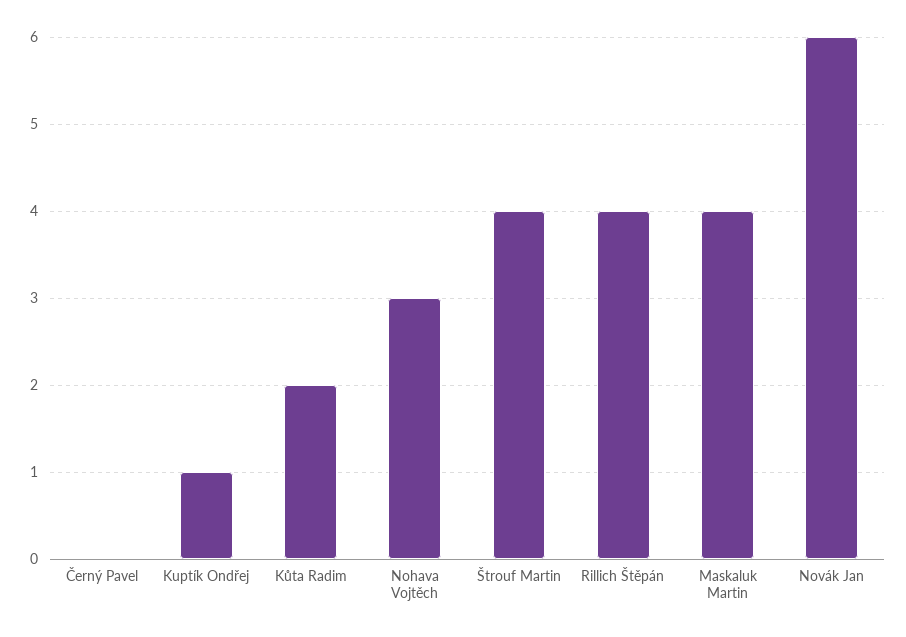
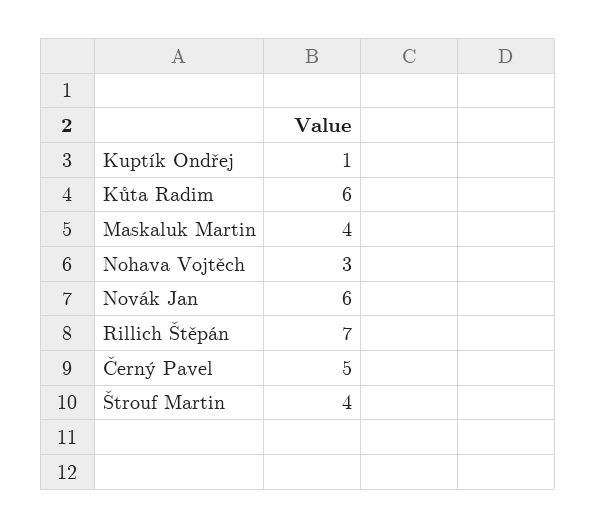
Černý Pavel: 0 -> 5
Kůta Radim: 2 -> 6
Rillich Štěpán: 4 -> 7

